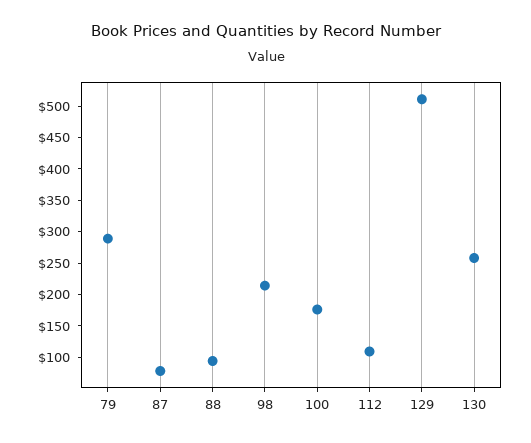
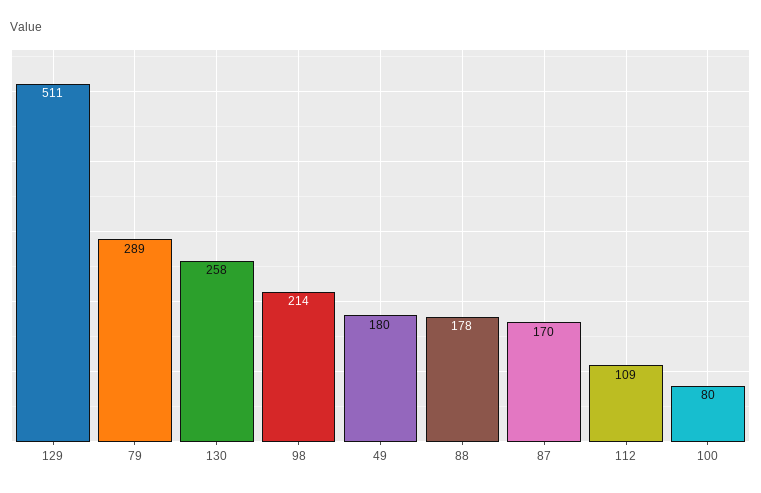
87: 75 -> 170
88: 100 -> 178
100: 175 -> 80
49: none -> 180

